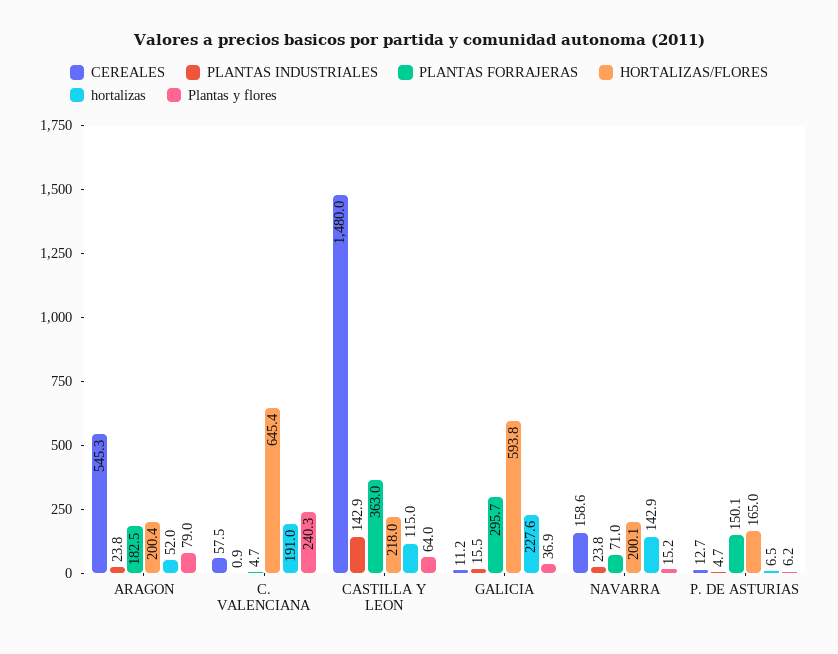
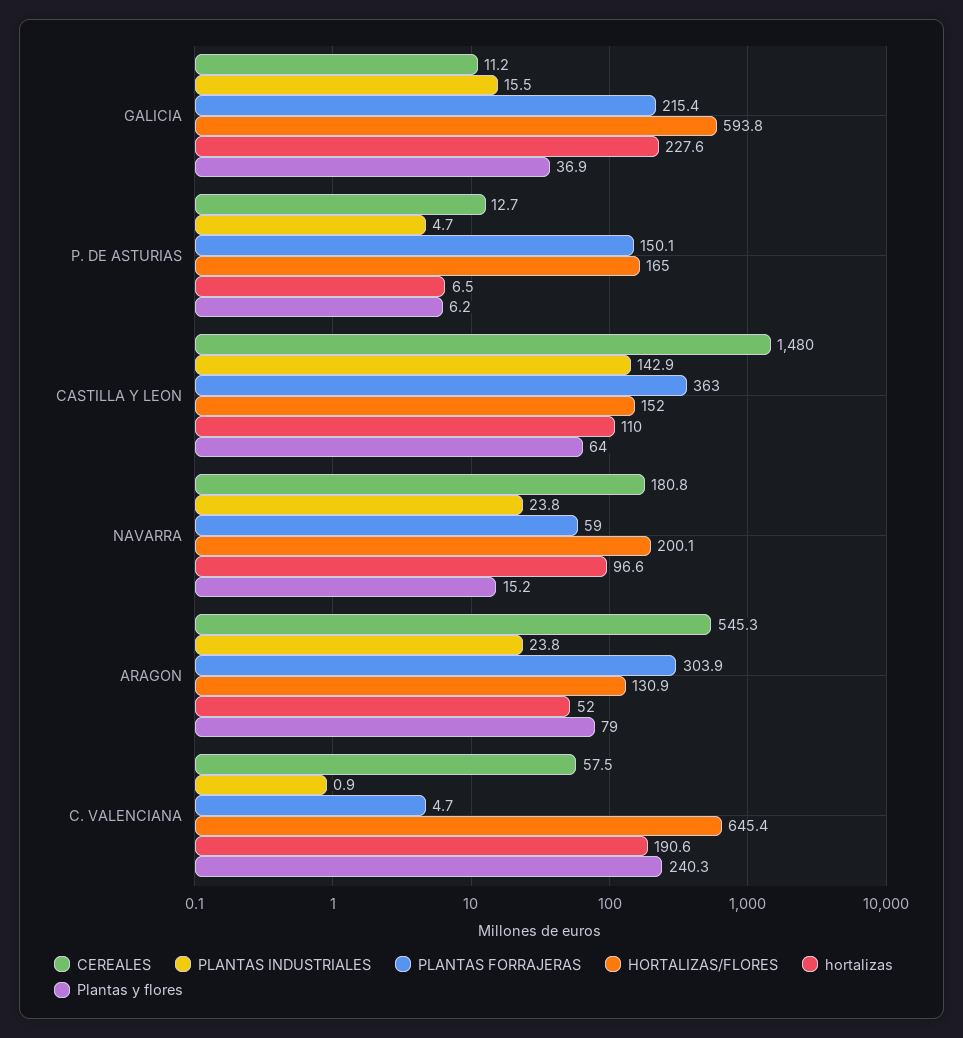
PLANTAS FORRAJERAS, ARAGON: 182.5 -> 303.9
HORTALIZAS/FLORES, ARAGON: 200.4 -> 130.9
hortalizas, C. VALENCIANA: 191 -> 190.6
HORTALIZAS/FLORES, CASTILLA Y LEON: 218 -> 152
hortalizas, CASTILLA Y LEON: 115 -> 110
PLANTAS FORRAJERAS, GALICIA: 295.7 -> 215.4
CEREALES, NAVARRA: 158.6 -> 180.8
PLANTAS FORRAJERAS, NAVARRA: 71 -> 59
hortalizas, NAVARRA: 142.9 -> 96.6

